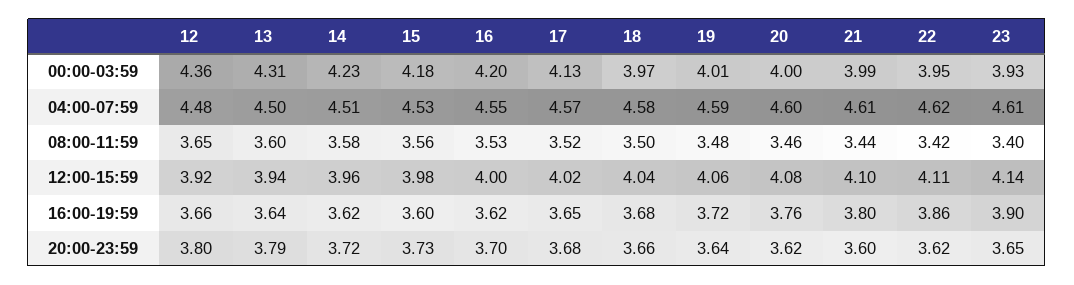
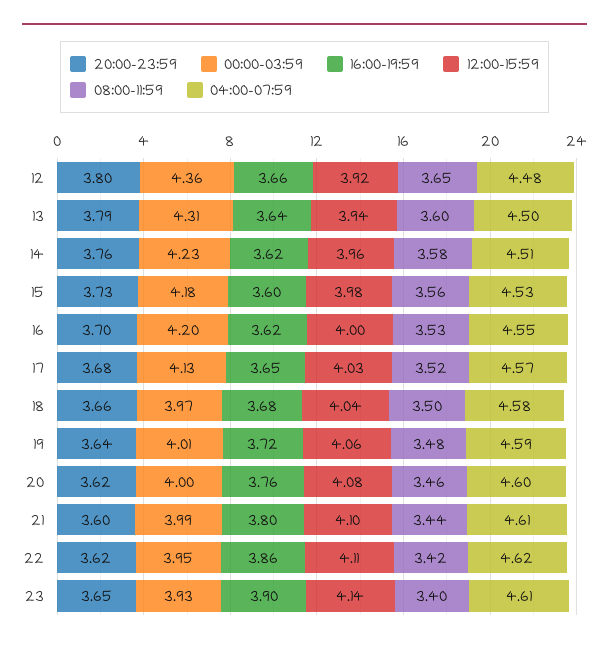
12:00-15:59, 17: 4.02 -> 4.03
20:00-23:59, 14: 3.72 -> 3.76

